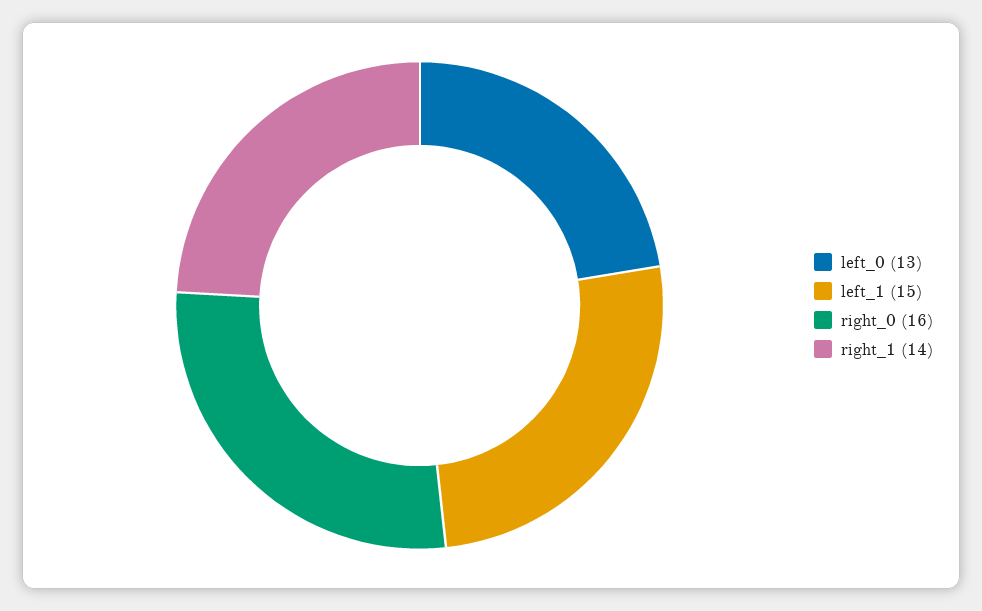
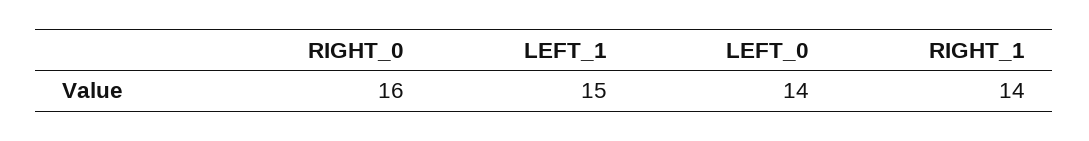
left_0: 13 -> 14

